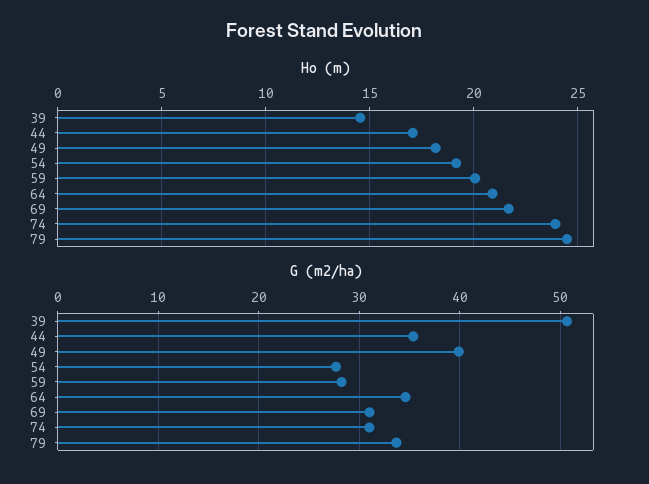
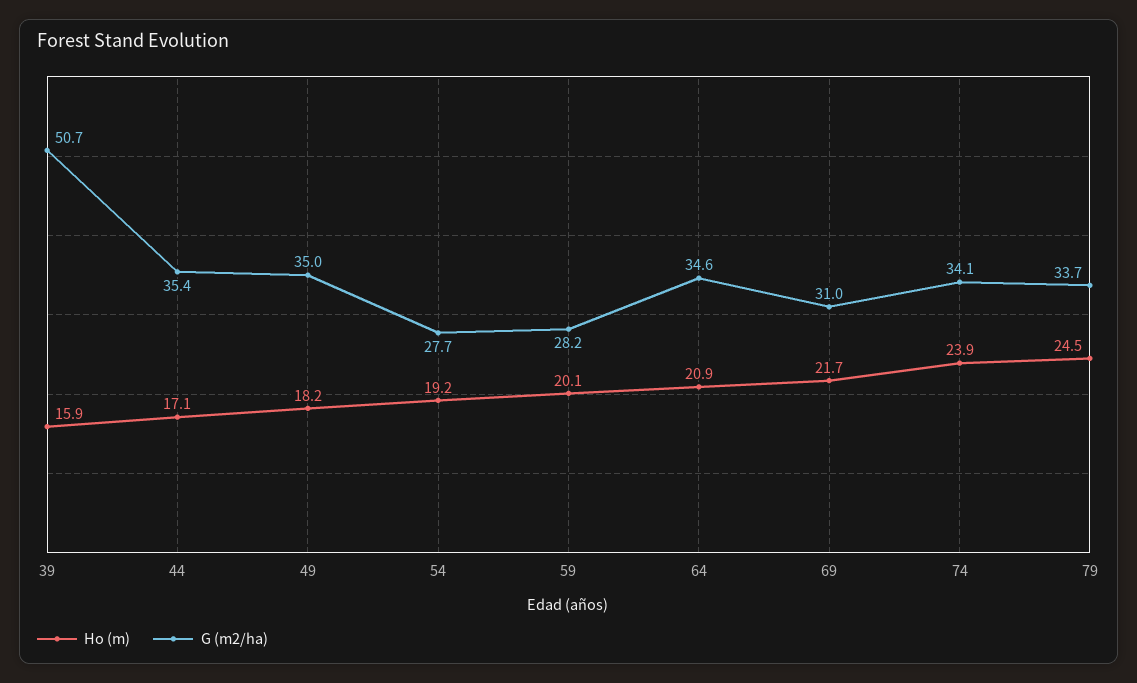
Ho (m), 39: 14.5 -> 15.9
G (m2/ha), 49: 40 -> 35
G (m2/ha), 74: 31 -> 34.1

